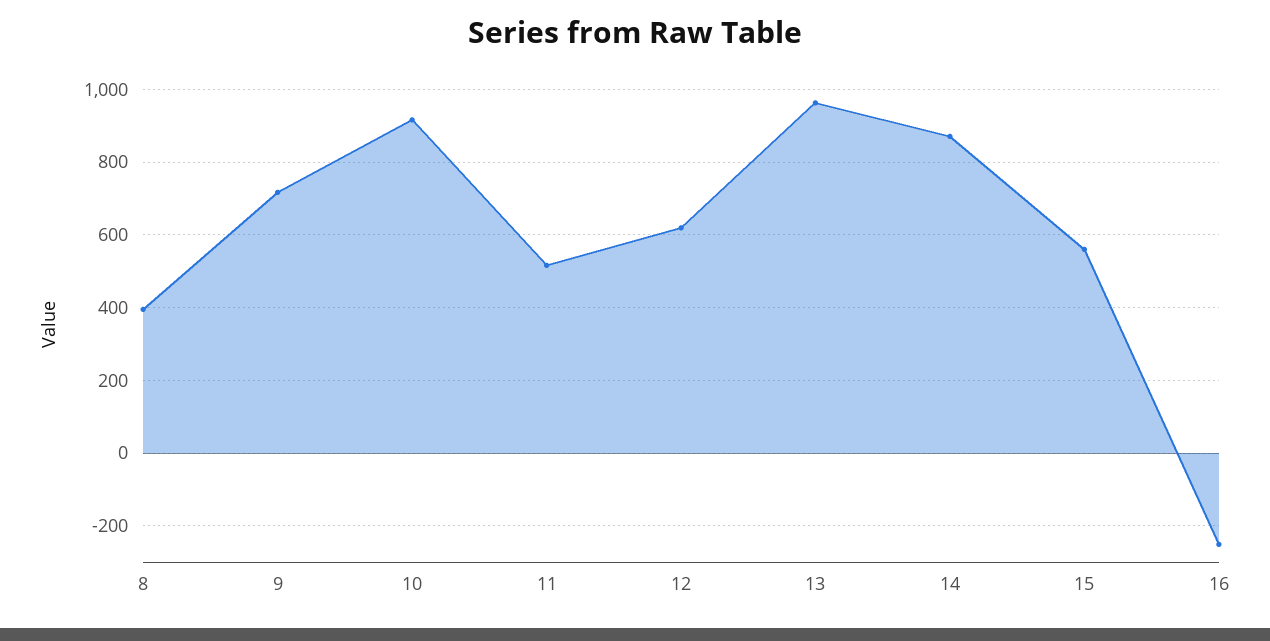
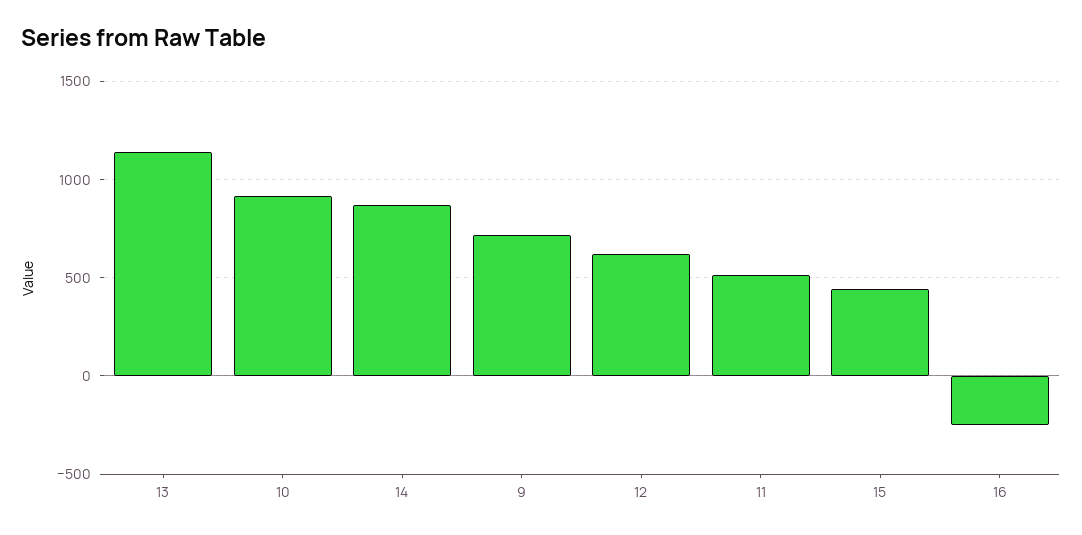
8: 400 -> none
13: 960 -> 1150
15: 560 -> 450

